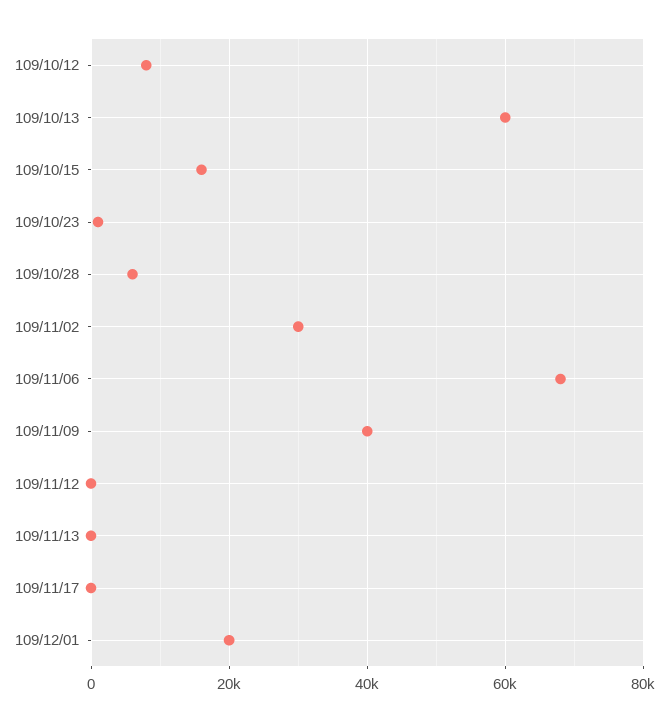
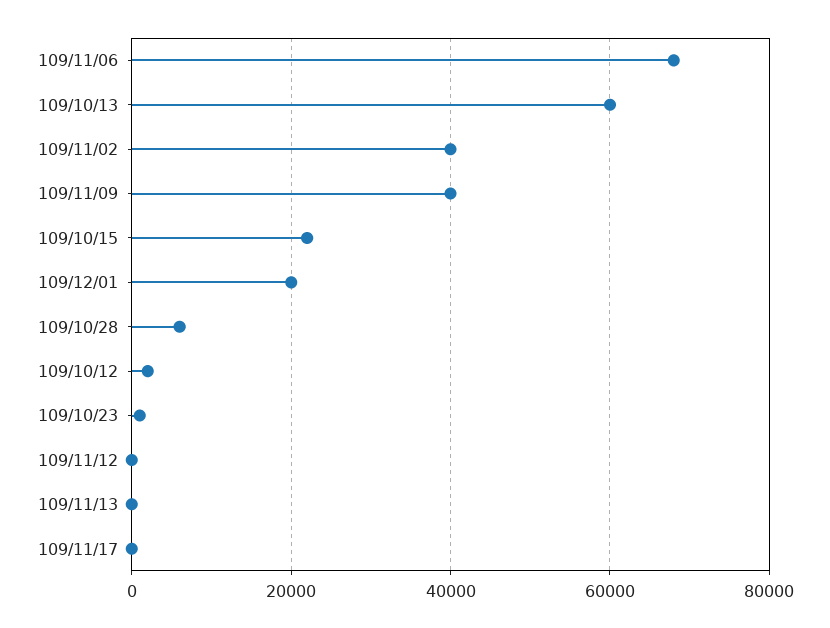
109/10/12: 8000 -> 2000
109/10/15: 16000 -> 22000
109/11/02: 30000 -> 40000

